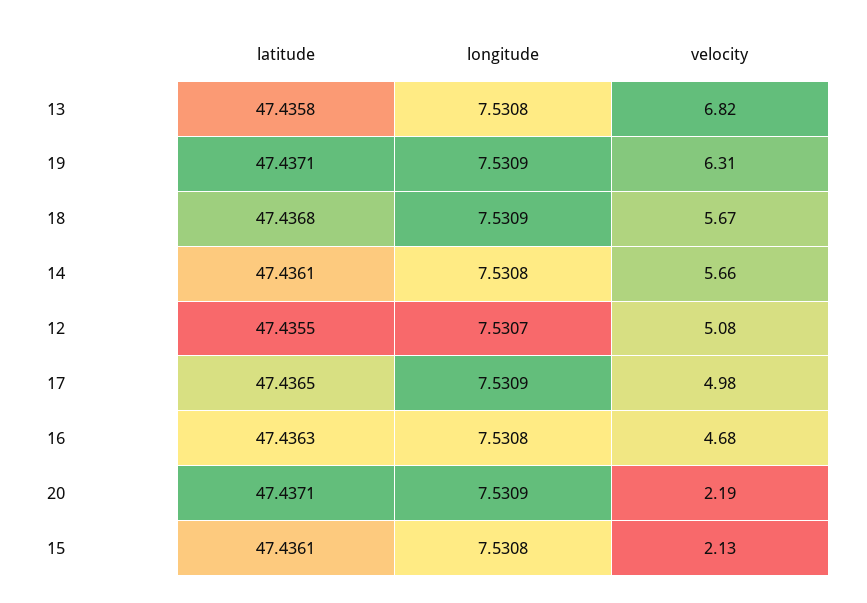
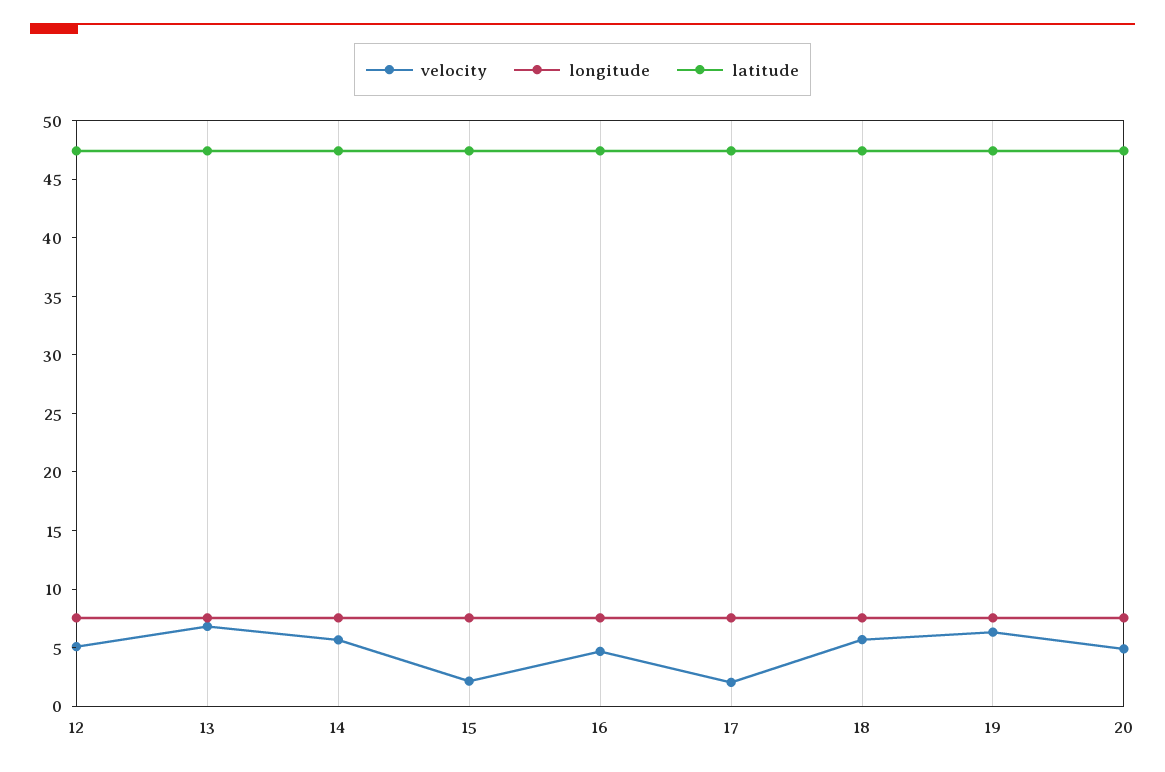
velocity, 17: 4.98 -> 2
velocity, 20: 2.19 -> 5

